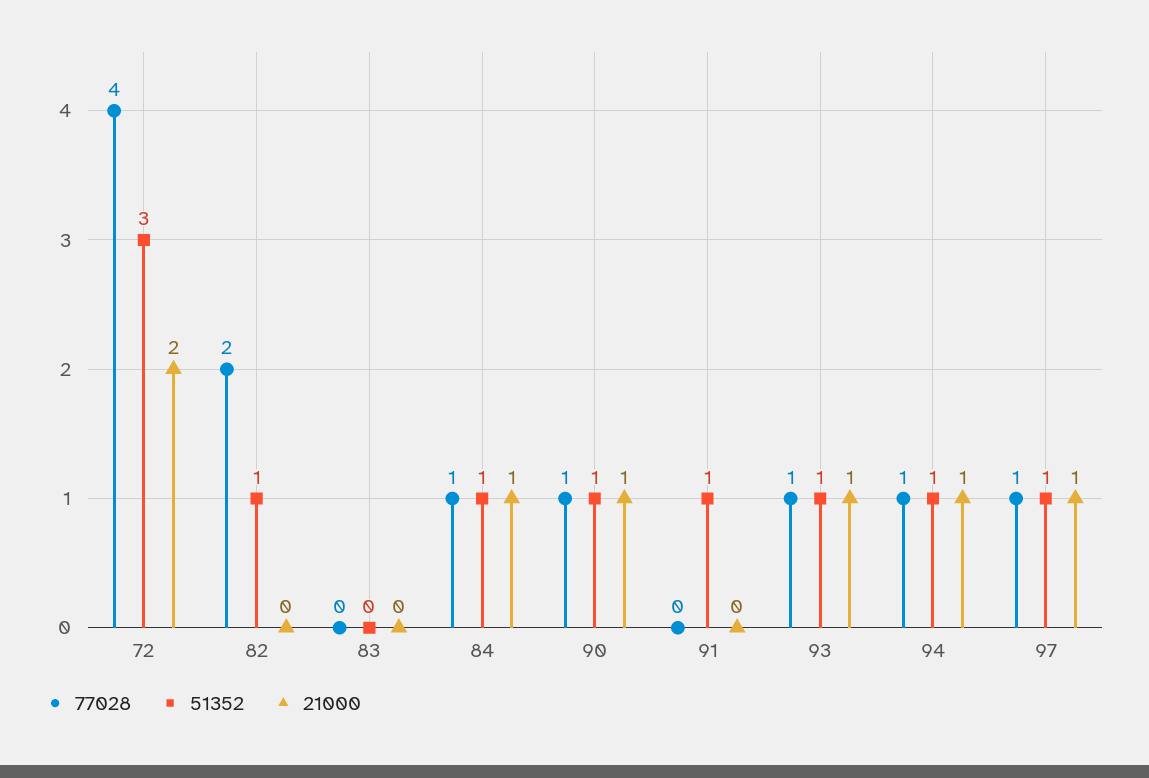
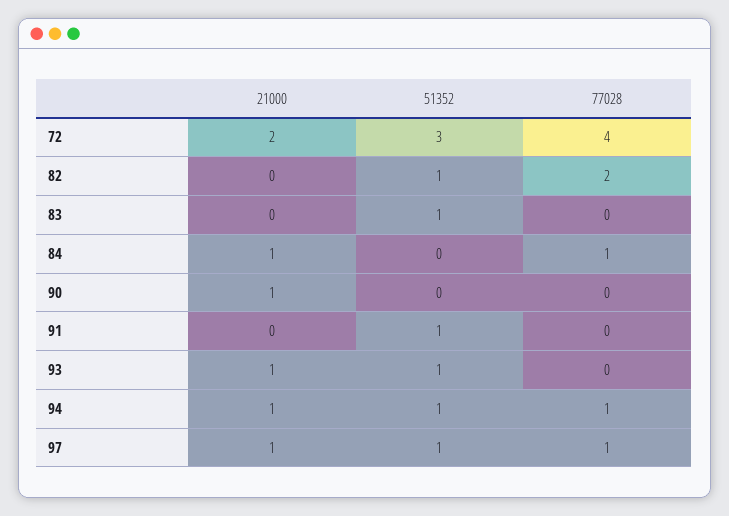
51352, 83: 0 -> 1
51352, 84: 1 -> 0
77028, 90: 1 -> 0
51352, 90: 1 -> 0
77028, 93: 1 -> 0

